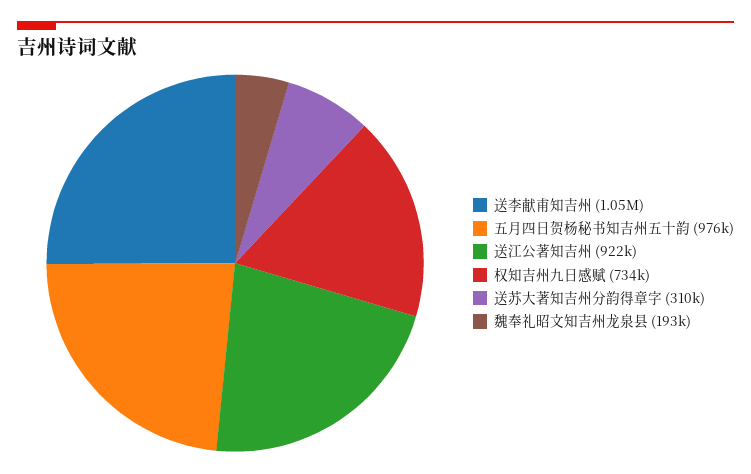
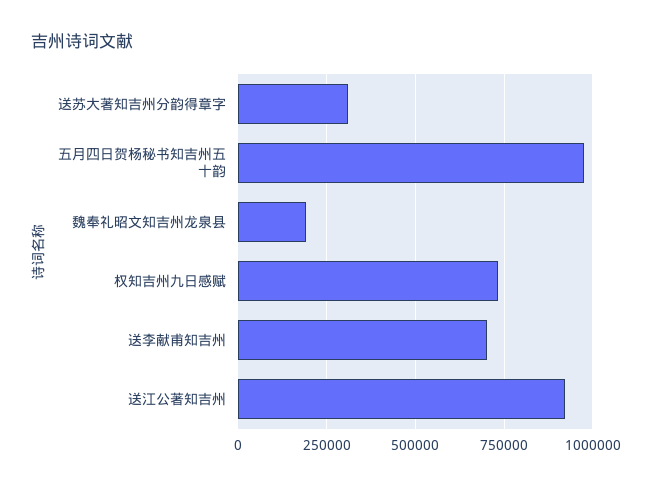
送李献甫知吉州: 1050000 -> 700000

